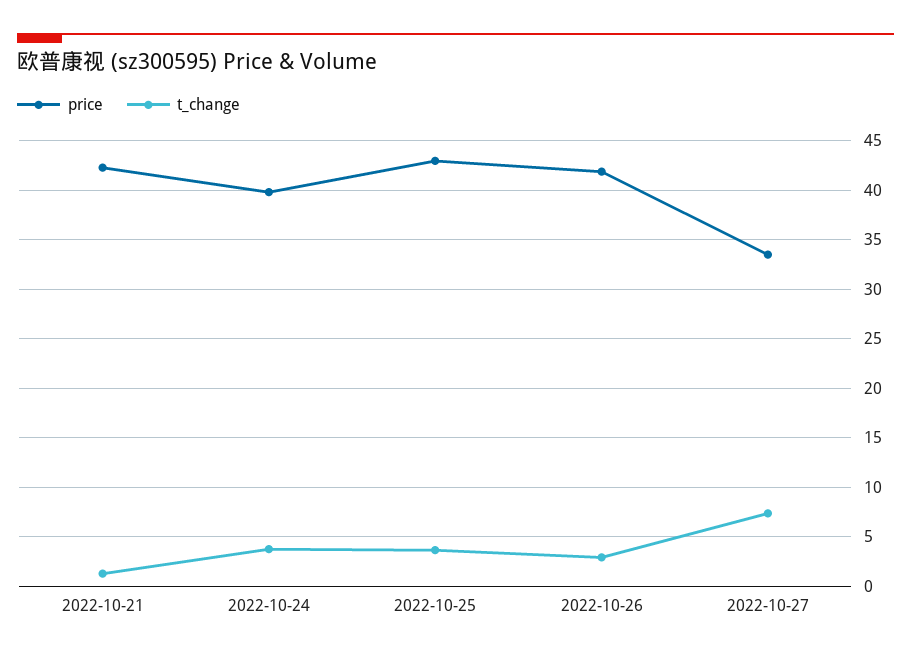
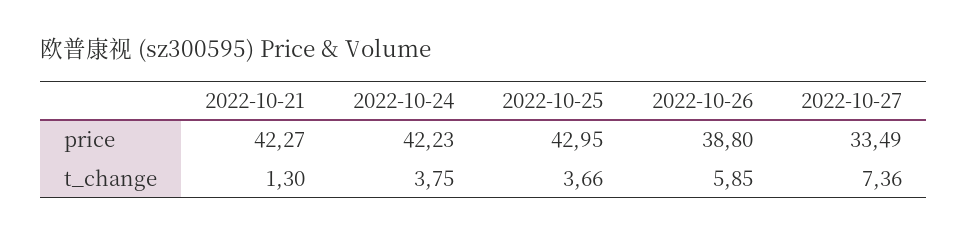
price, 2022-10-24: 40 -> 42.23
price, 2022-10-26: 42 -> 38.8
t_change, 2022-10-26: 3 -> 5.85

